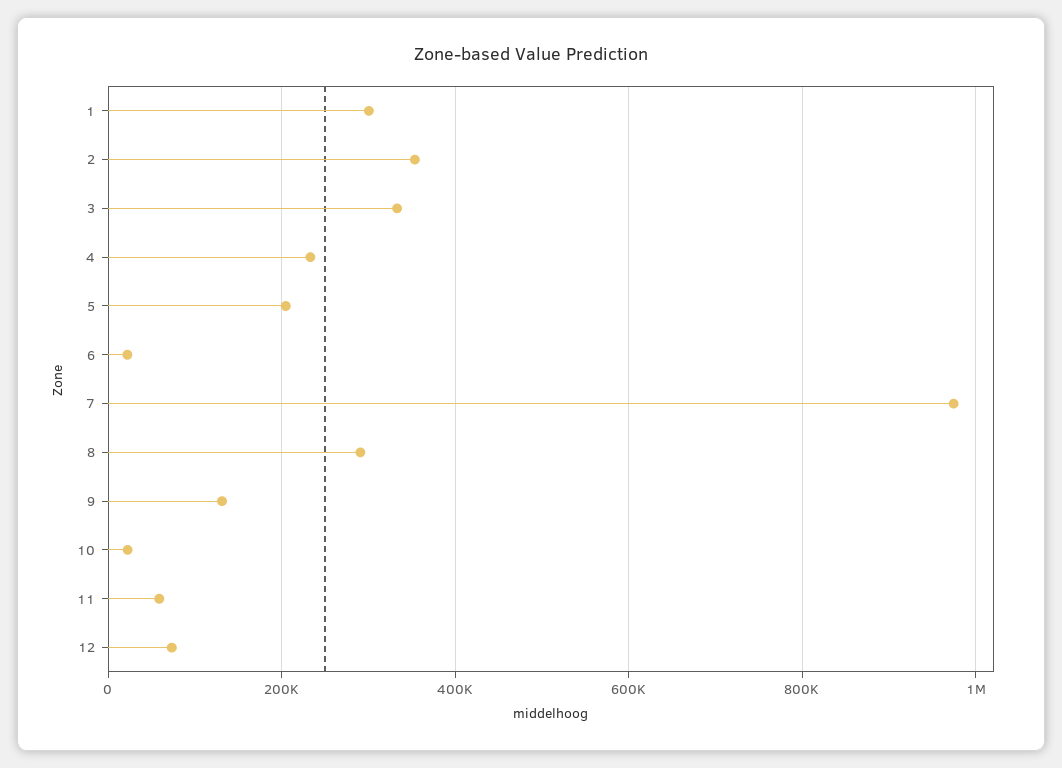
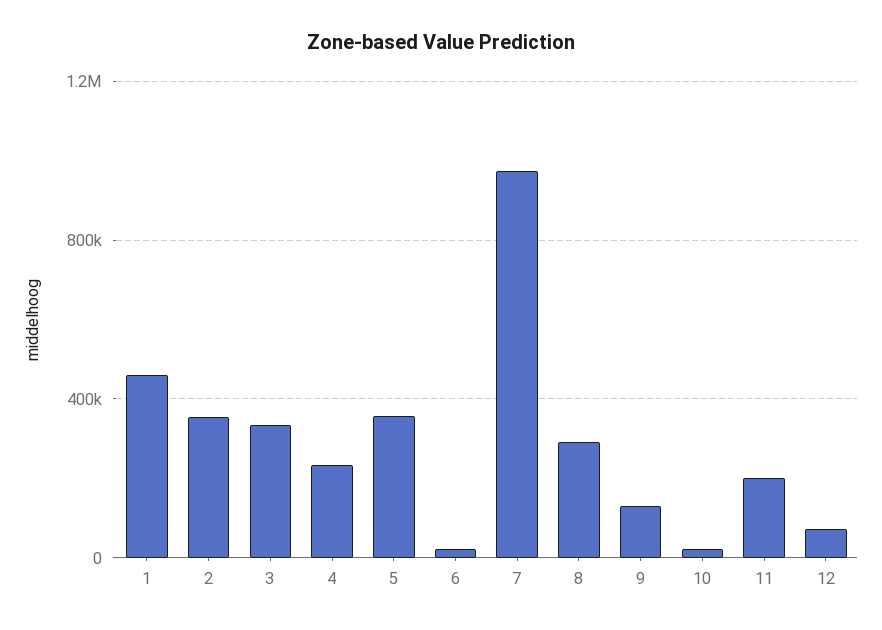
1: 300000 -> 450000
5: 200000 -> 350000
11: 60000 -> 200000

